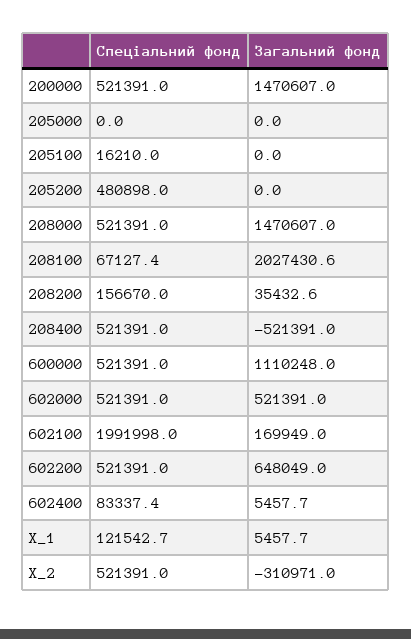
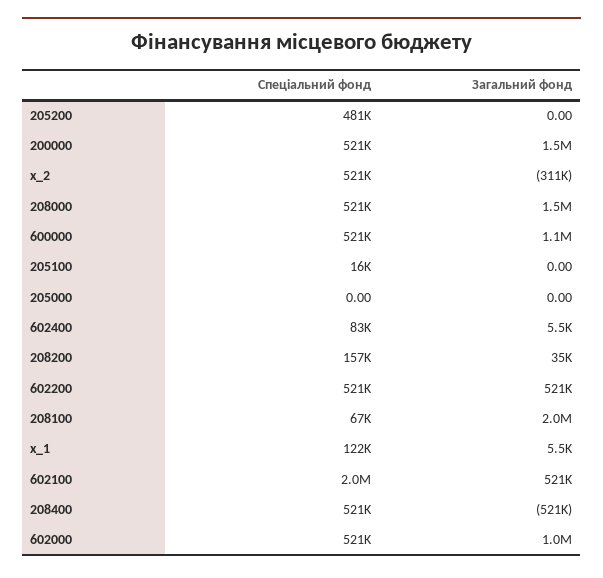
Загальний фонд, 602000: 521391 -> 1000000
Загальний фонд, 602100: 169949 -> 521000
Загальний фонд, 602200: 648049 -> 521000

